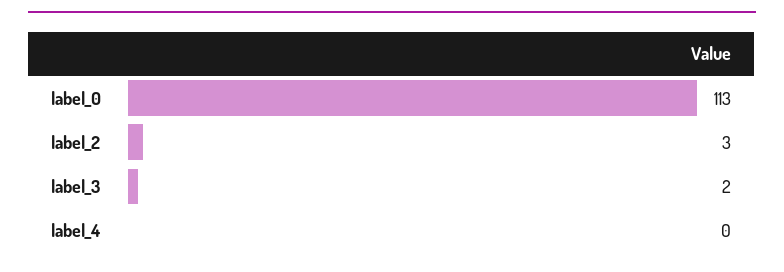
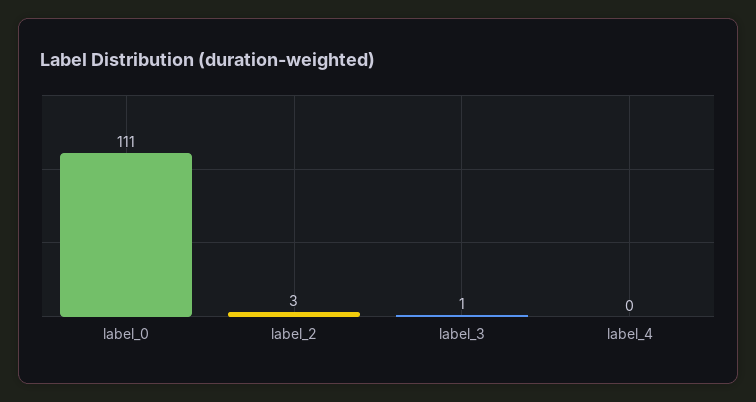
label_0: 113 -> 111
label_3: 2 -> 1

